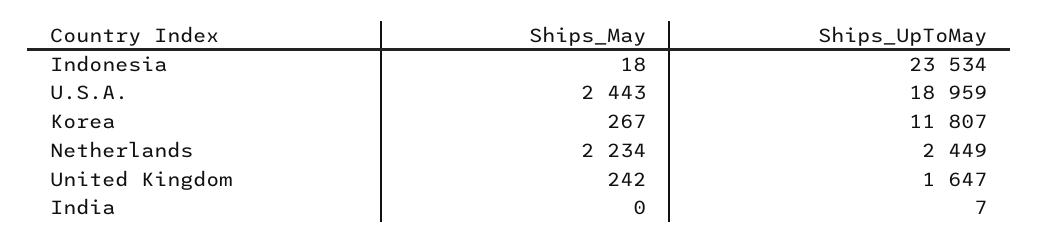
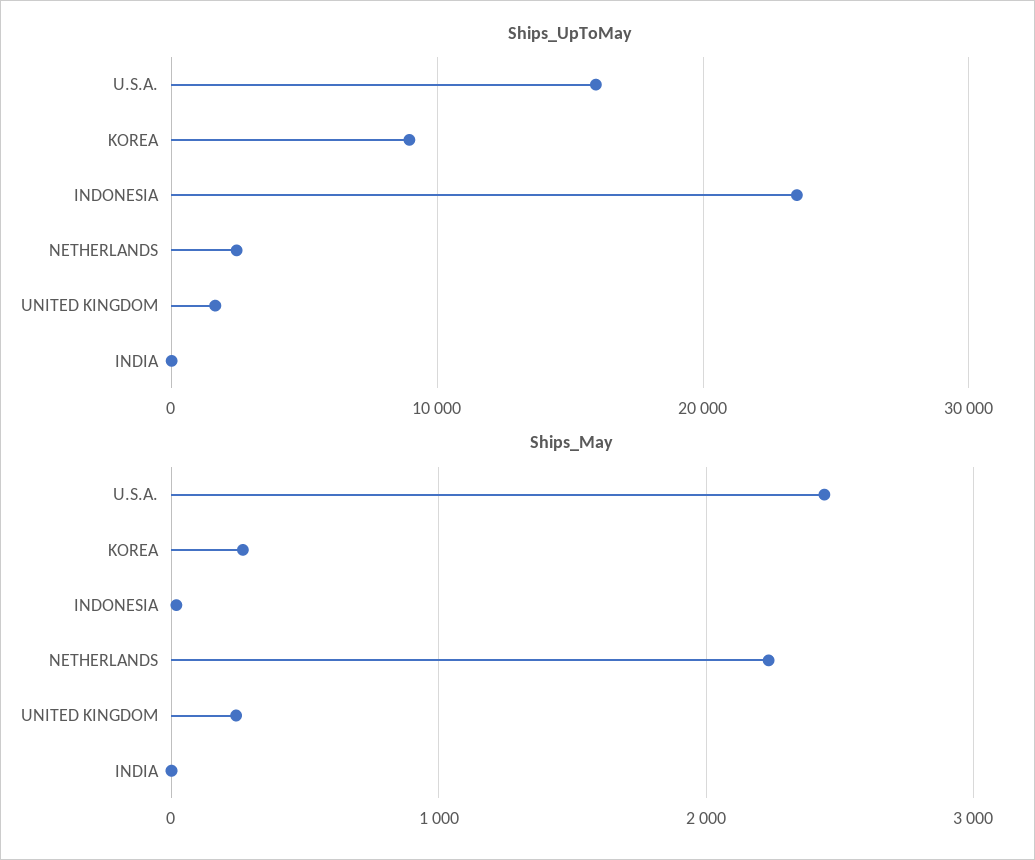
Ships_UpToMay, U.S.A.: 18959 -> 16000
Ships_UpToMay, Korea: 11807 -> 9000

